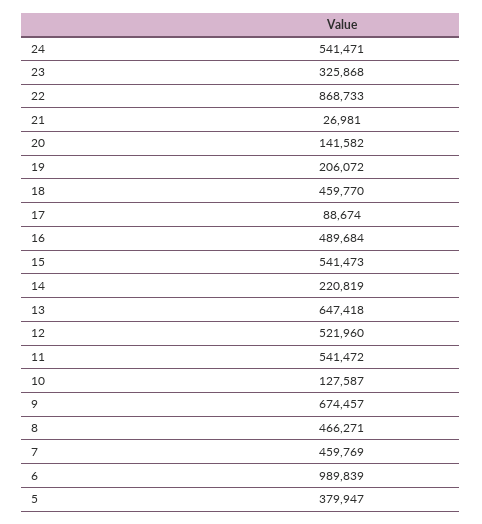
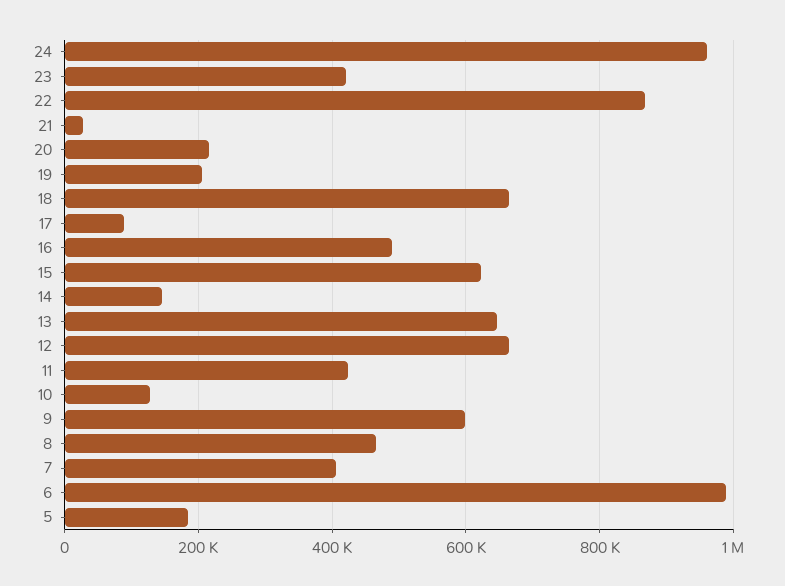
24: 541471 -> 960000
23: 325868 -> 420000
20: 141582 -> 220000
18: 459770 -> 660000
15: 541473 -> 620000
14: 220819 -> 140000
12: 521960 -> 660000
11: 541472 -> 420000
9: 674457 -> 600000
7: 459769 -> 400000
5: 379947 -> 180000

